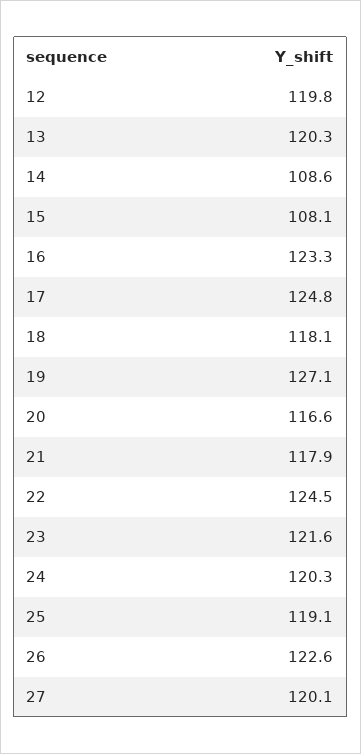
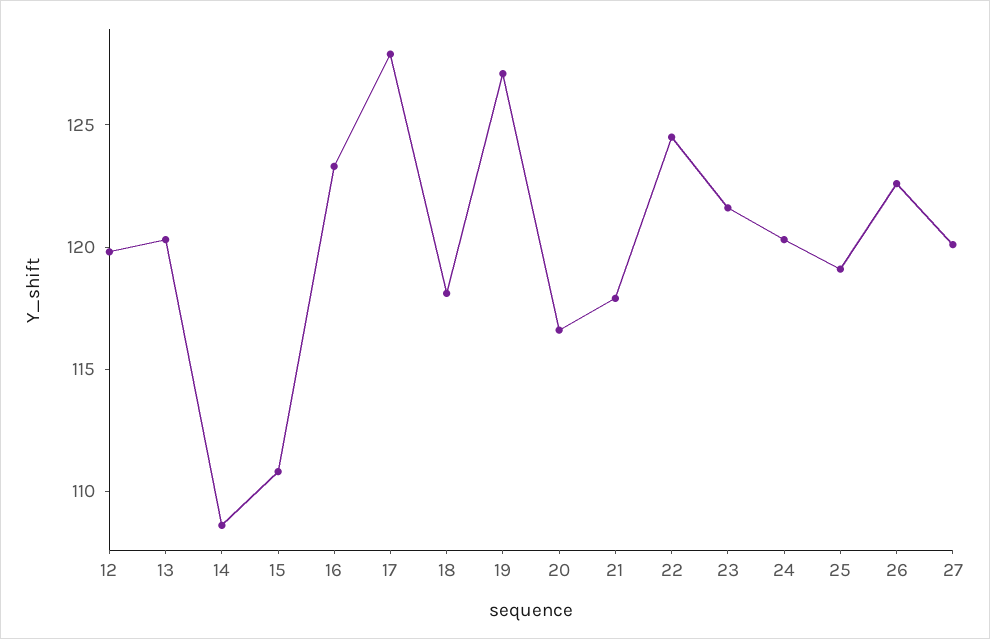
15: 108.1 -> 111
17: 124.8 -> 128

